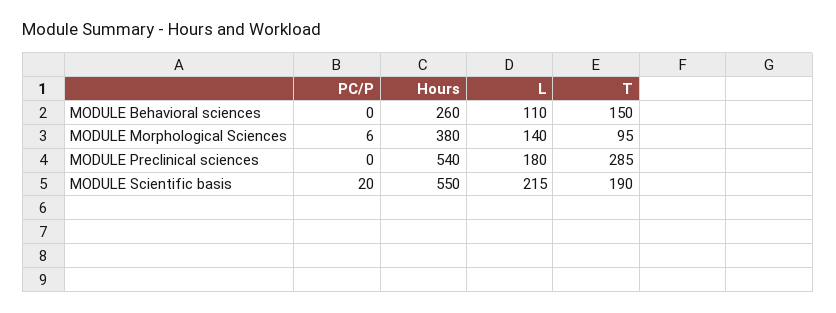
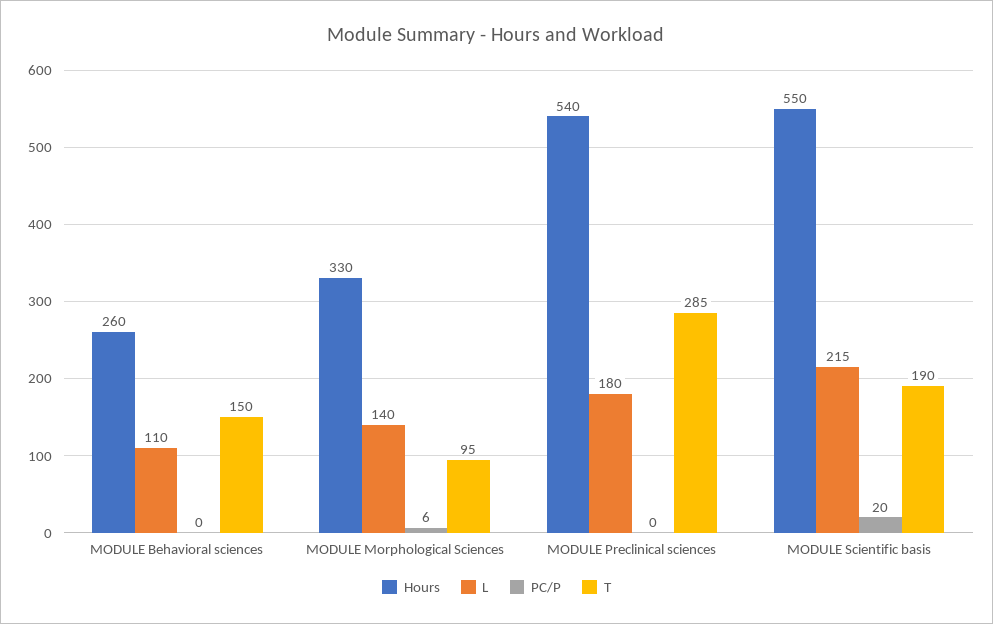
Hours, MODULE Morphological Sciences: 380 -> 330

